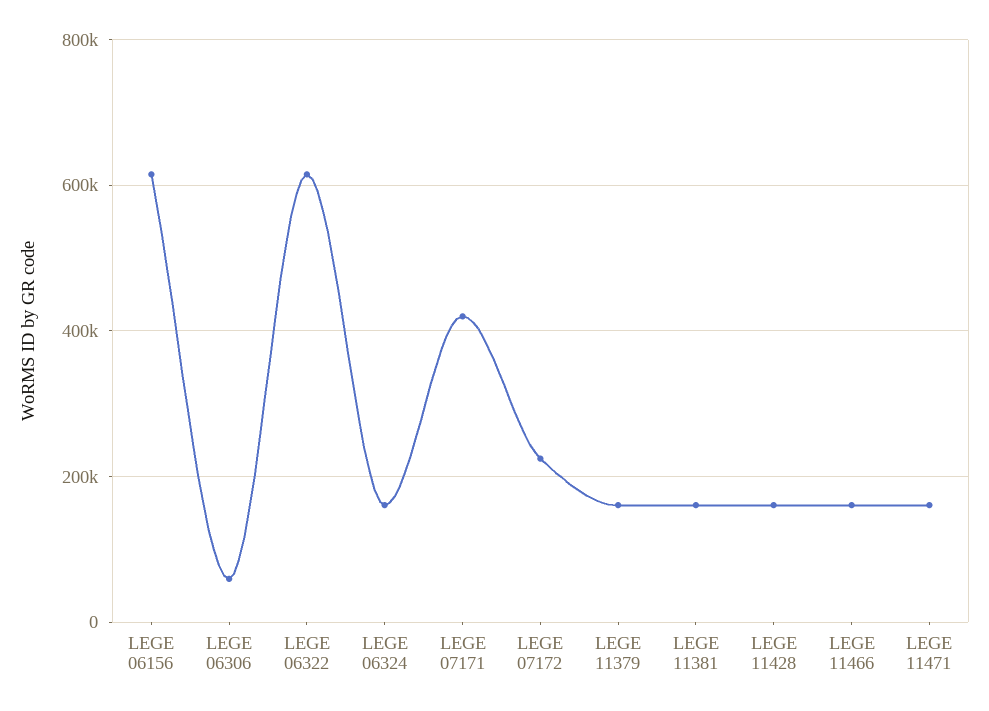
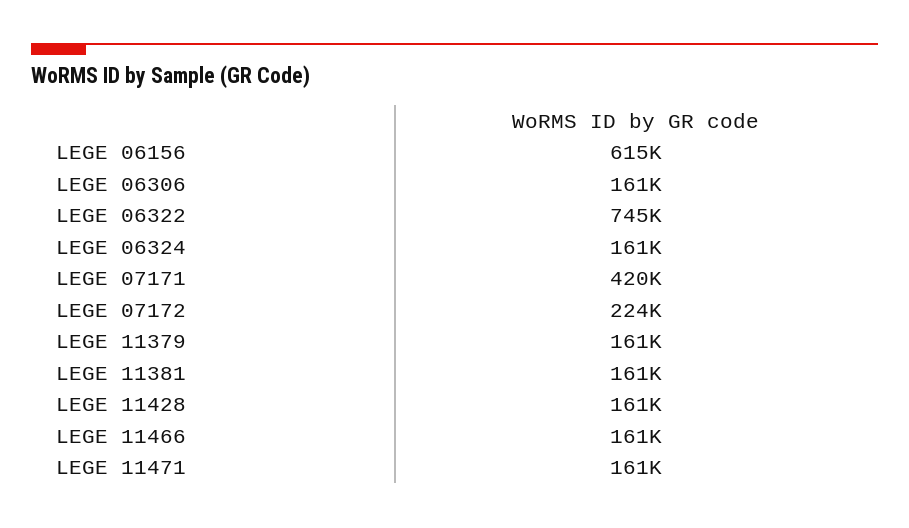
LEGE 06306: 60000 -> 161000
LEGE 06322: 620000 -> 745000

